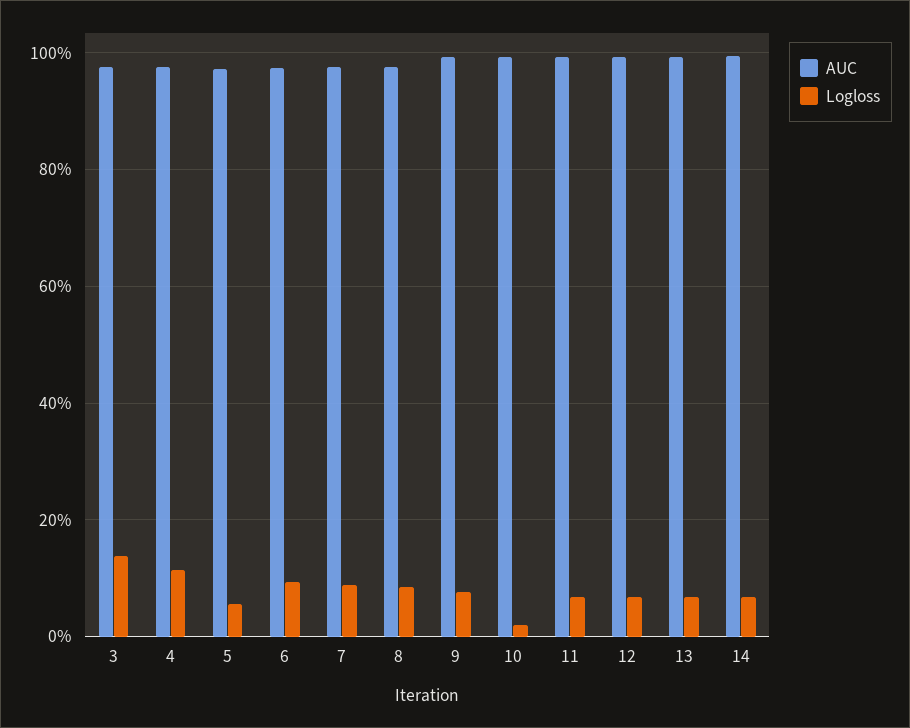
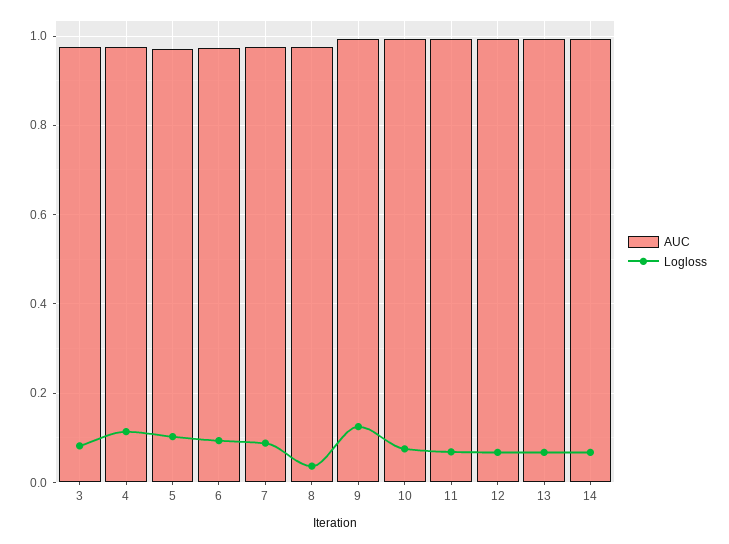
Logloss, 3: 0.14 -> 0.08
Logloss, 5: 0.06 -> 0.1
Logloss, 8: 0.08 -> 0.04
Logloss, 9: 0.08 -> 0.12
Logloss, 10: 0.02 -> 0.08

